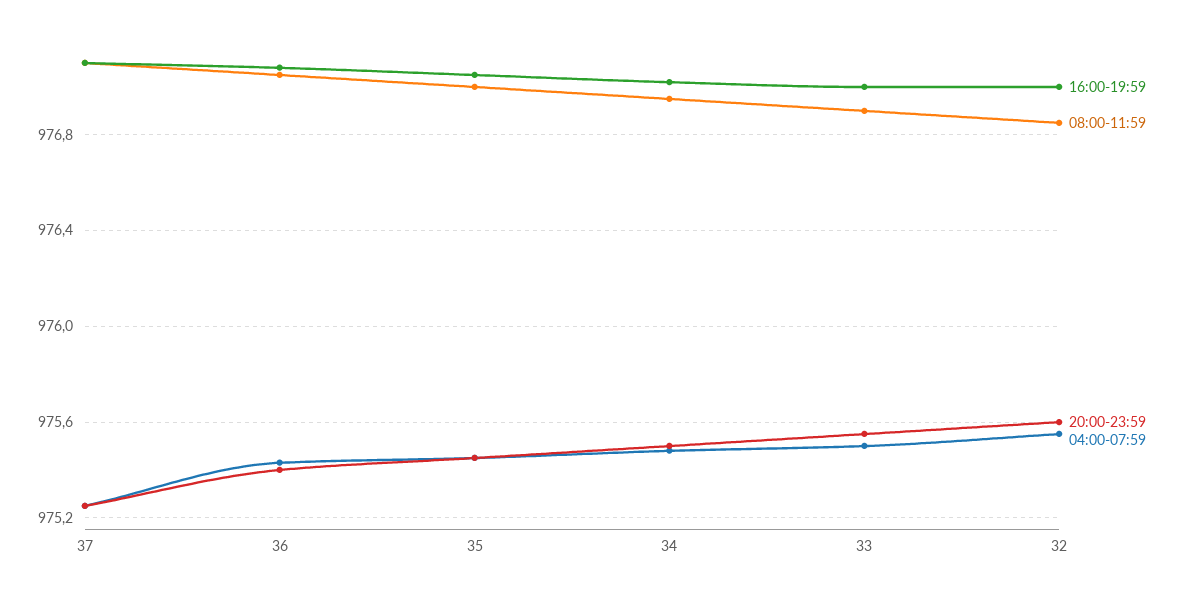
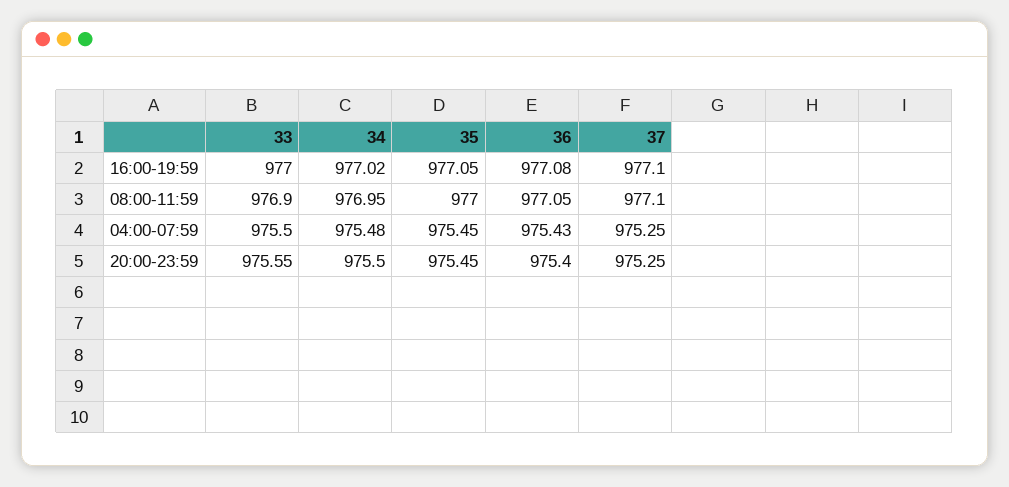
16:00-19:59, 32: 977 -> none
08:00-11:59, 32: 976.85 -> none
20:00-23:59, 32: 975.6 -> none
04:00-07:59, 32: 975.55 -> none

